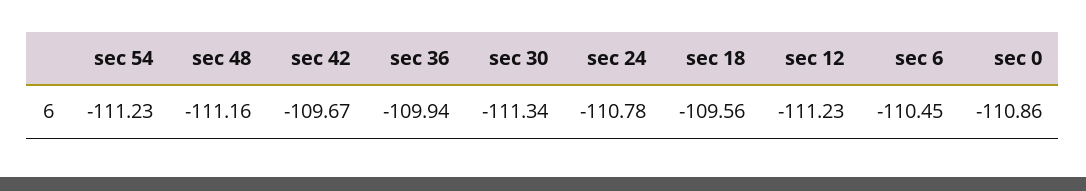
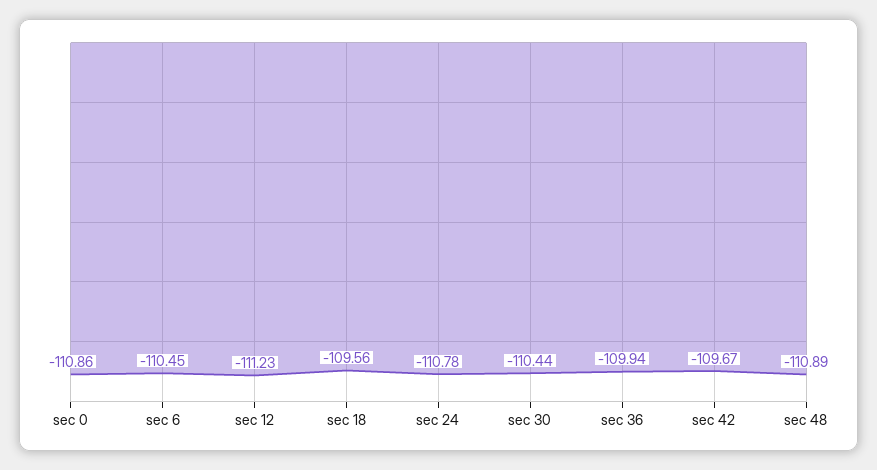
sec 54: -111.23 -> none
sec 48: -111.16 -> -110.89
sec 30: -111.34 -> -110.44

